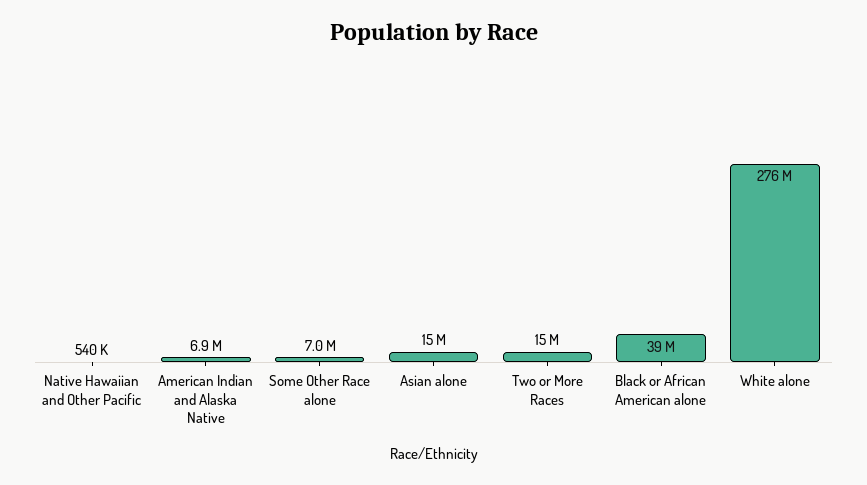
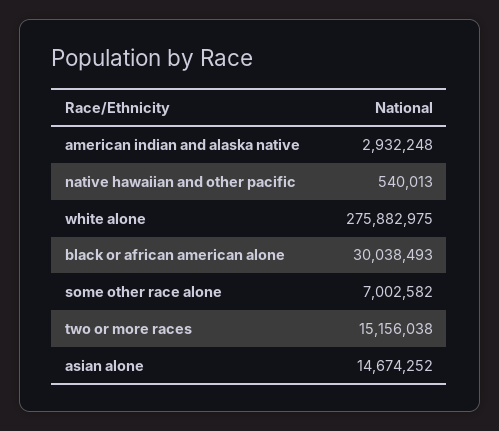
American Indian and Alaska Native: 6900000 -> 2932248
Black or African American alone: 39000000 -> 30038493

